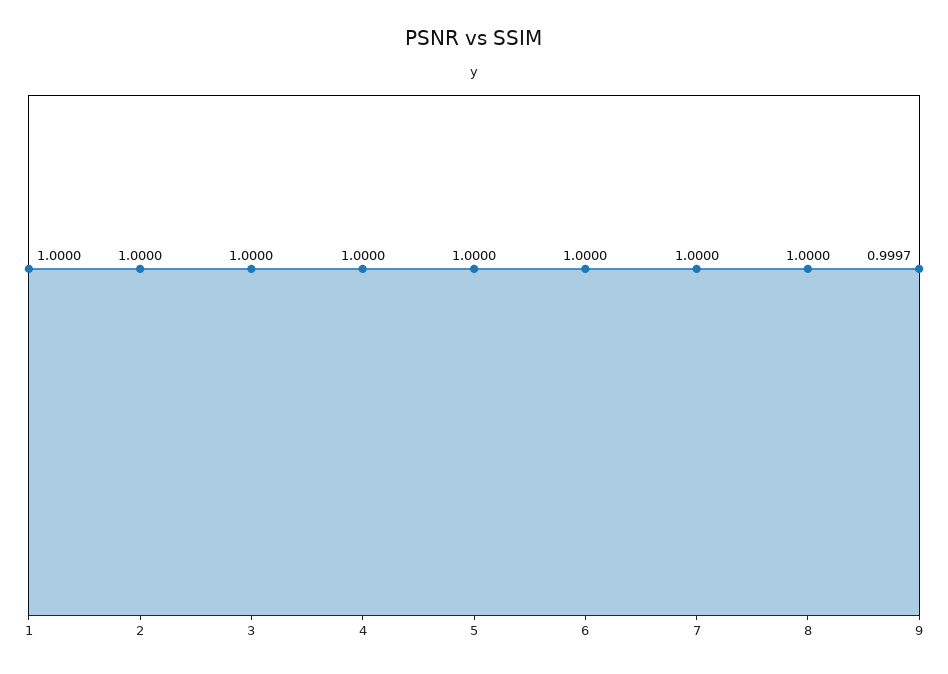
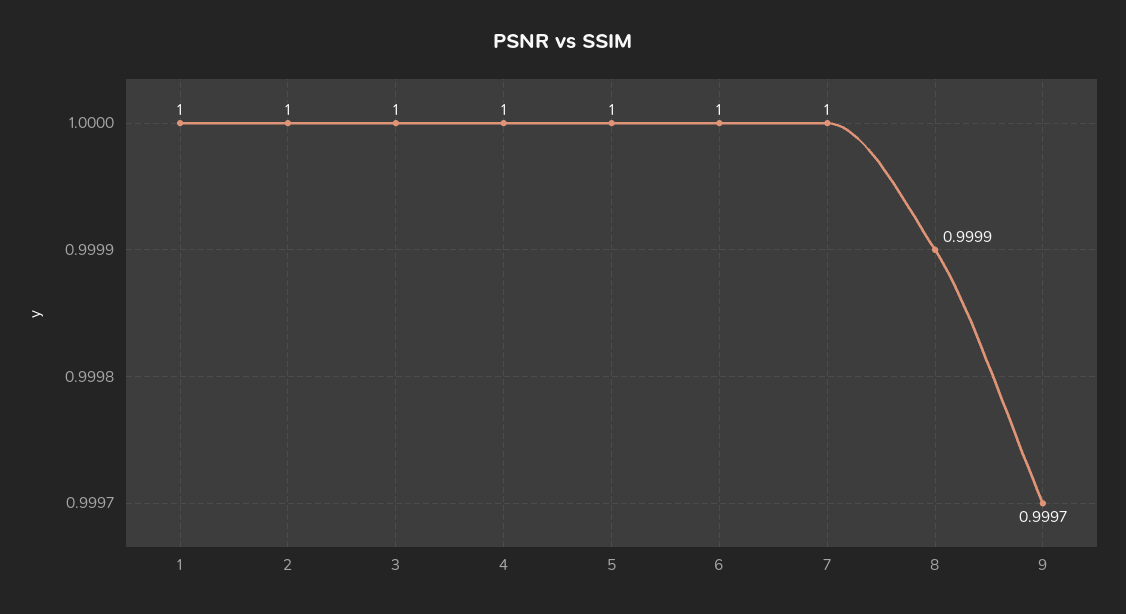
8: 1 -> 0.9999

